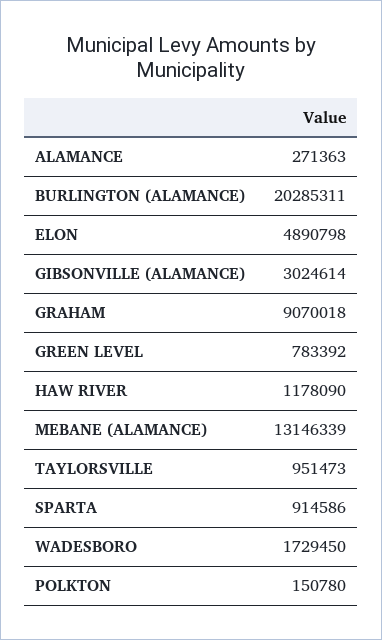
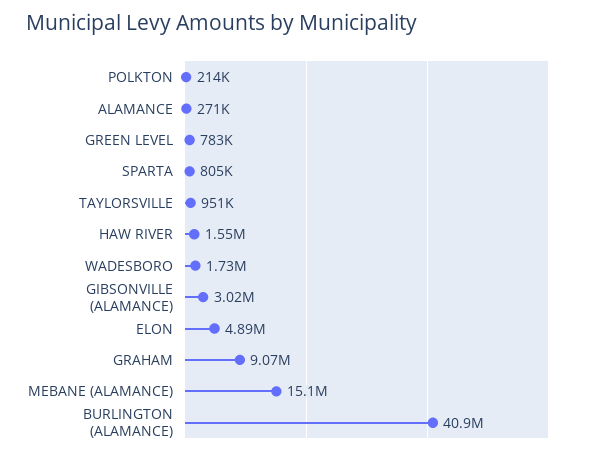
BURLINGTON (ALAMANCE): 20285311 -> 40900000
HAW RIVER: 1178090 -> 1550000
MEBANE (ALAMANCE): 13146339 -> 15100000
SPARTA: 914586 -> 805000
POLKTON: 150780 -> 214000

